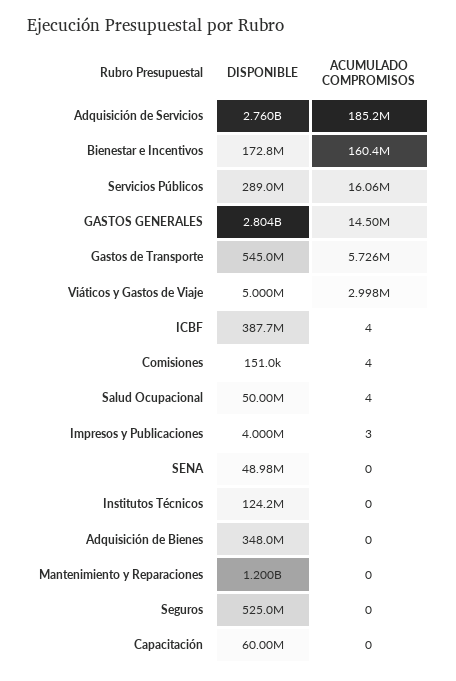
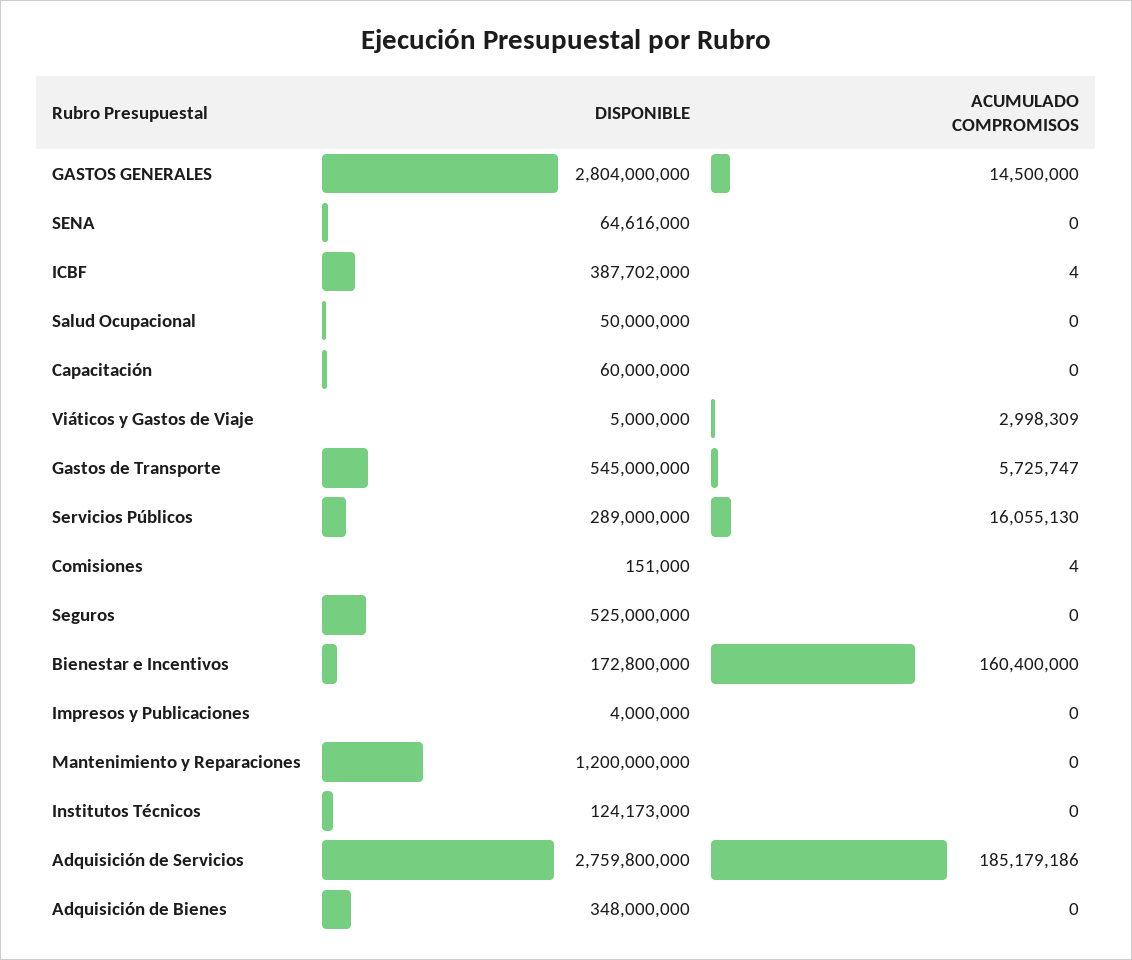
ACUMULADO COMPROMISOS, Salud Ocupacional: 4 -> 0
ACUMULADO COMPROMISOS, Impresos y Publicaciones: 3 -> 0
DISPONIBLE, SENA: 48980000 -> 64616000

